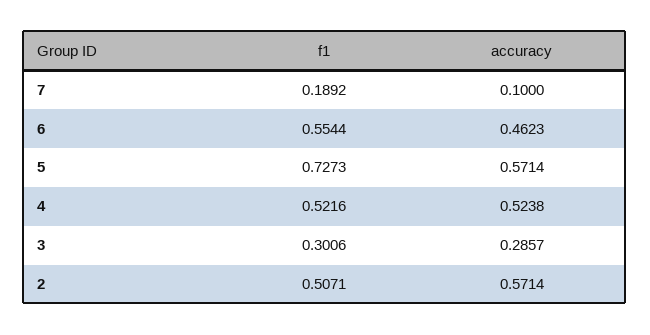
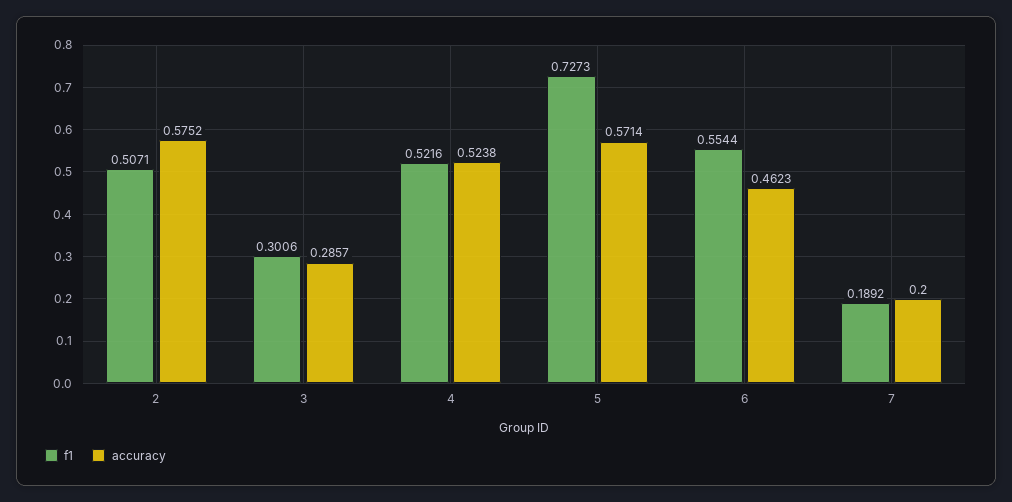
accuracy, 7: 0.1 -> 0.2
accuracy, 2: 0.5714 -> 0.5752

